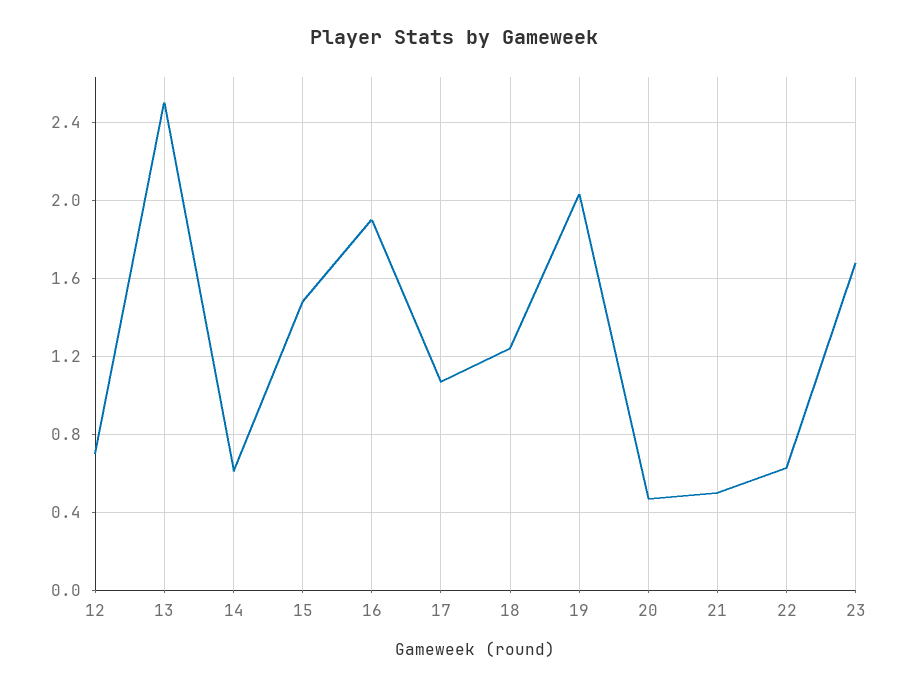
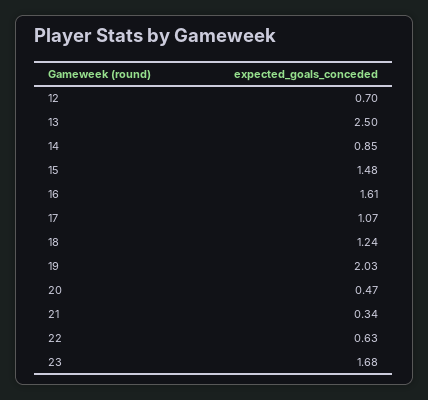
14: 0.6 -> 0.85
16: 1.9 -> 1.61
21: 0.5 -> 0.34

